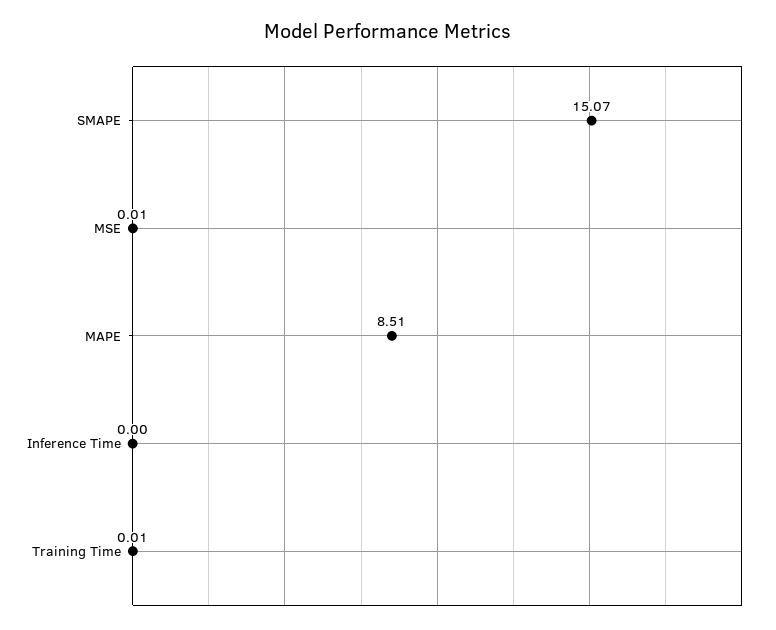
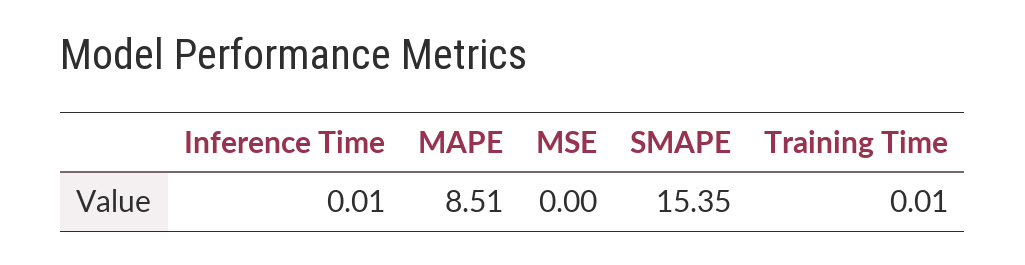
SMAPE: 15.07 -> 15.35
MSE: 0.01 -> 0
Inference Time: 0 -> 0.01

